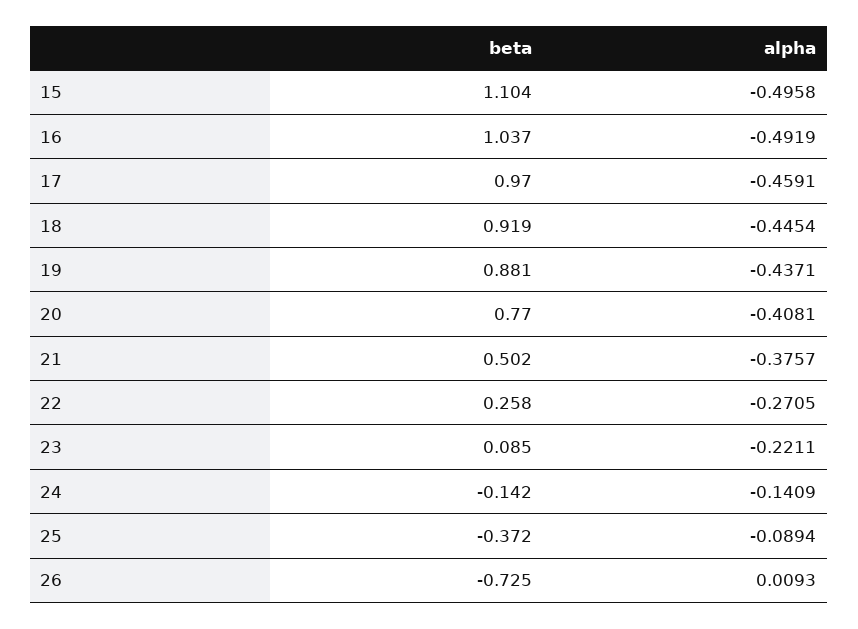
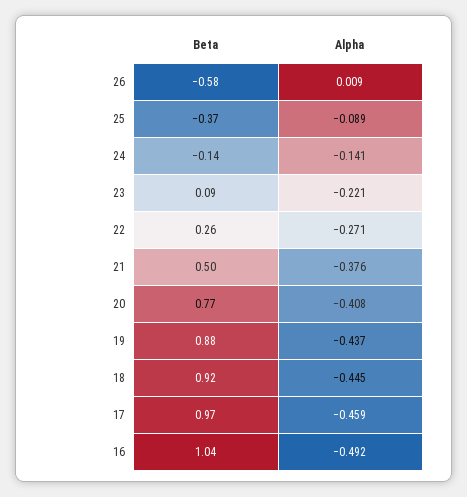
beta, 15: 1.104 -> none
alpha, 15: -0.4958 -> none
beta, 26: -0.725 -> -0.58

